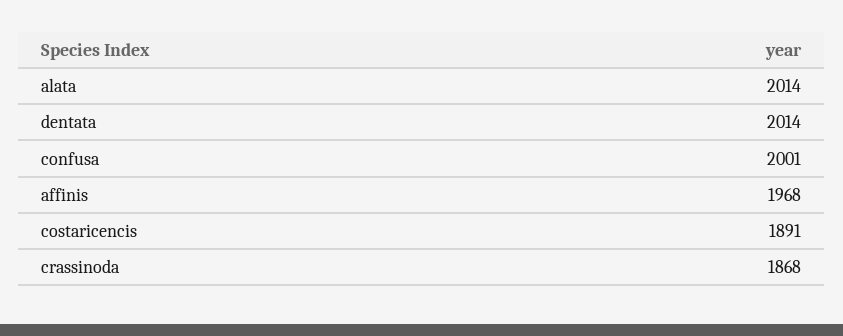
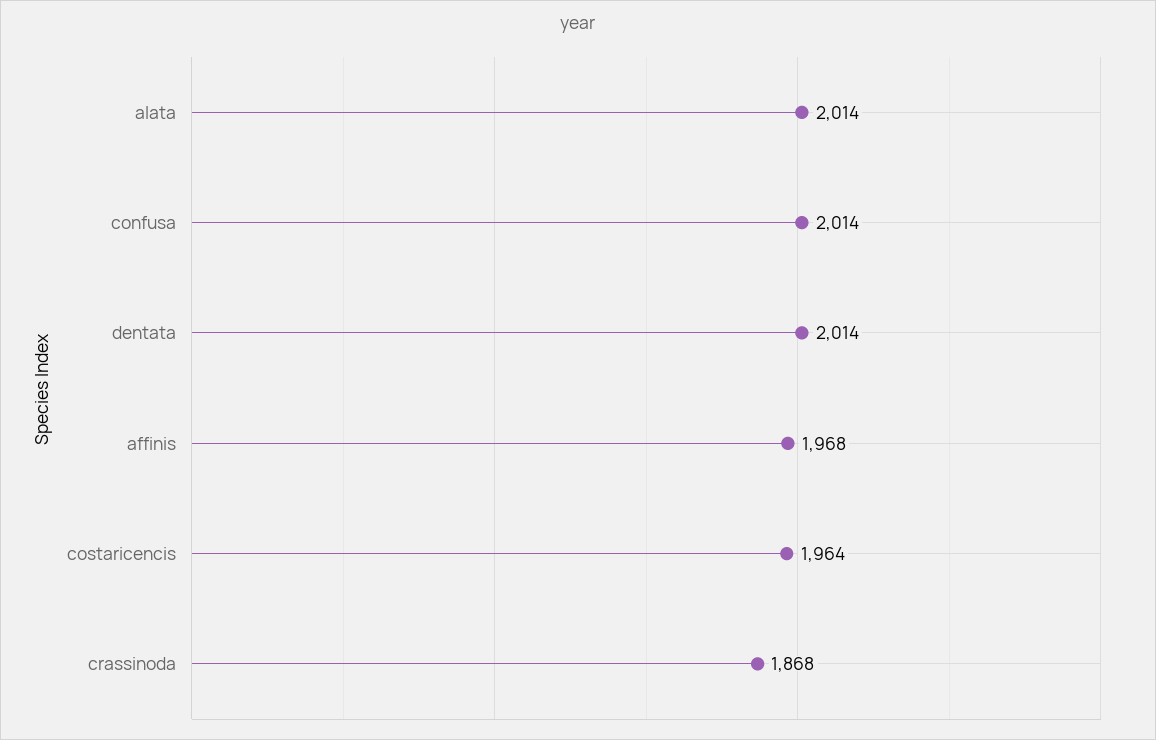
confusa: 2001 -> 2014
costaricencis: 1891 -> 1964

